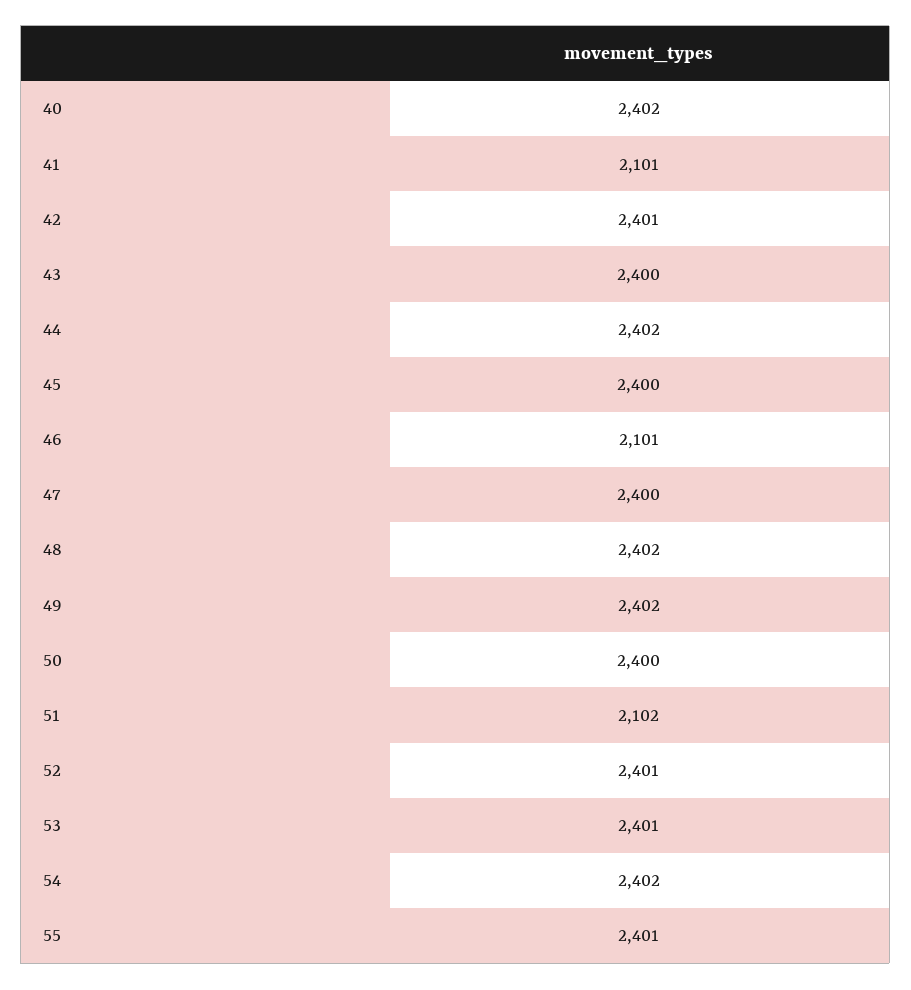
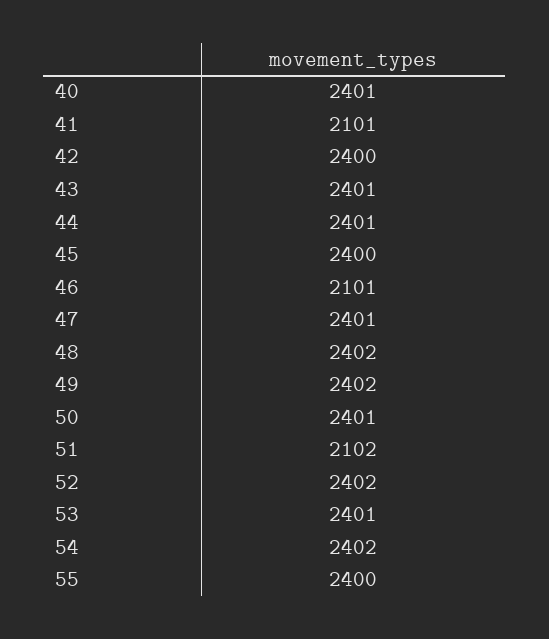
40: 2402 -> 2401
42: 2401 -> 2400
43: 2400 -> 2401
44: 2402 -> 2401
47: 2400 -> 2401
50: 2400 -> 2401
52: 2401 -> 2402
55: 2401 -> 2400

